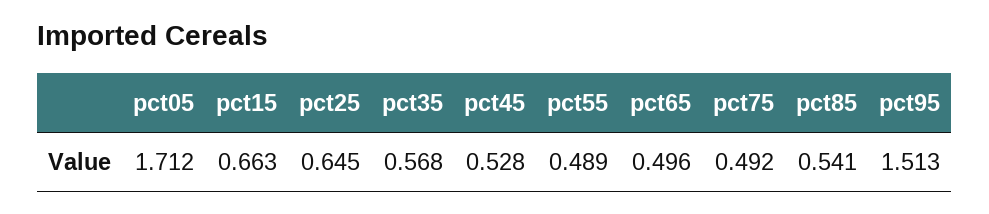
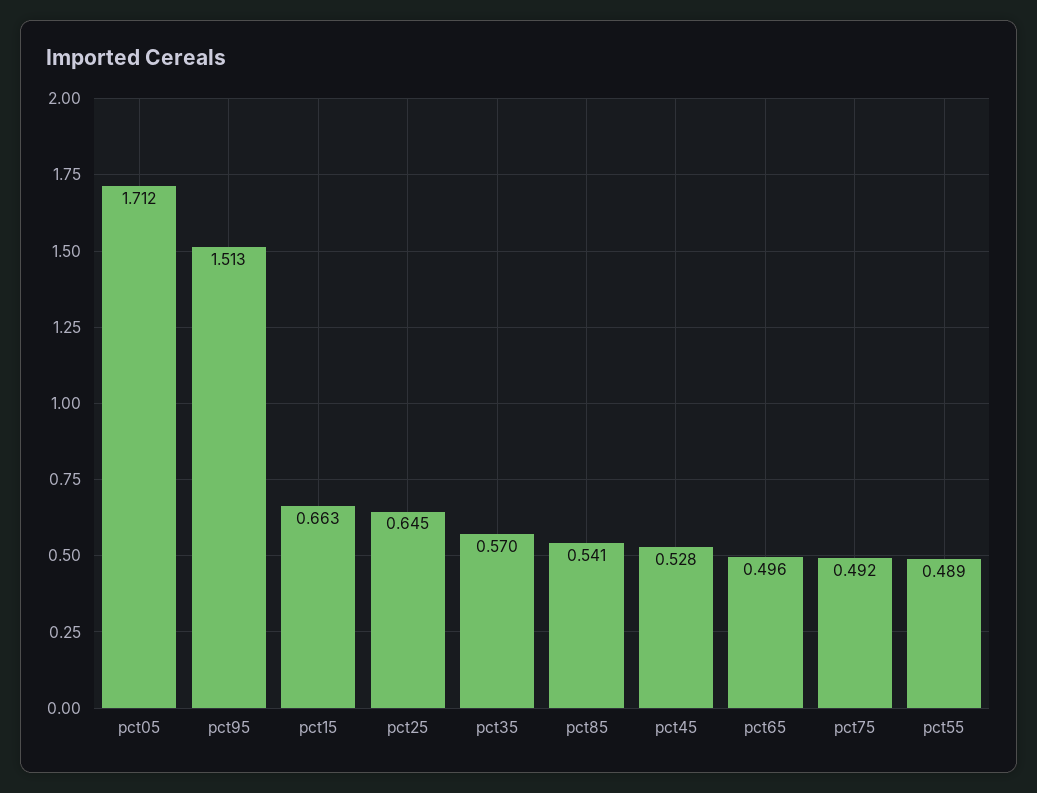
pct35: 0.568 -> 0.57

